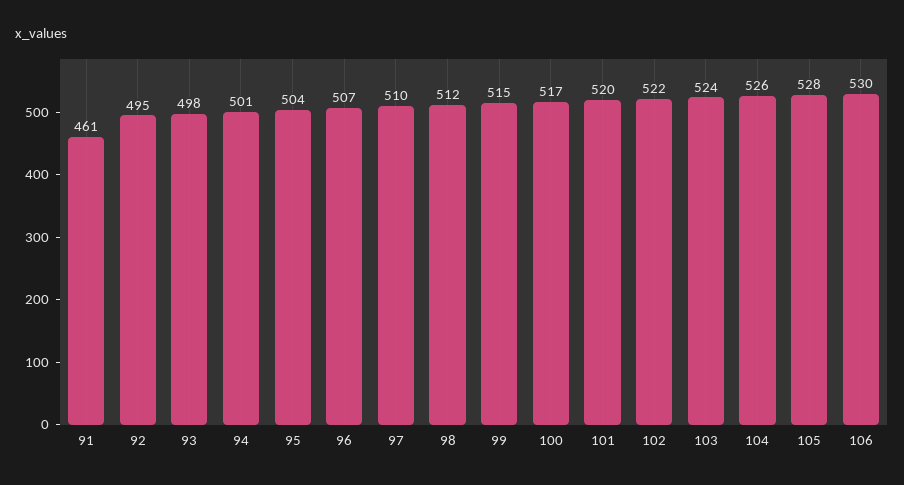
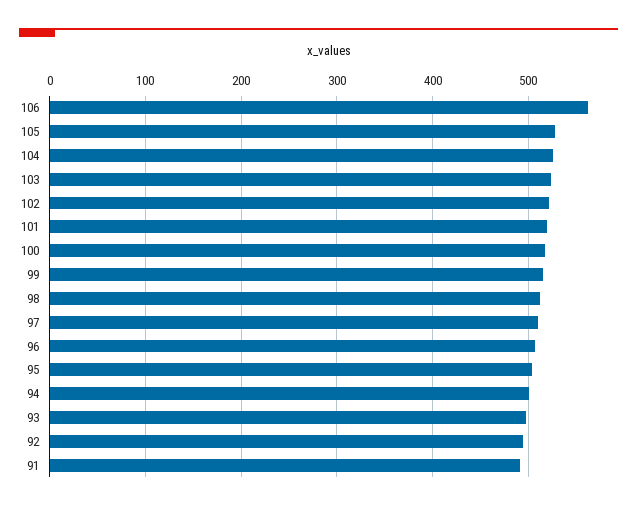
91: 461 -> 490
106: 530 -> 560

